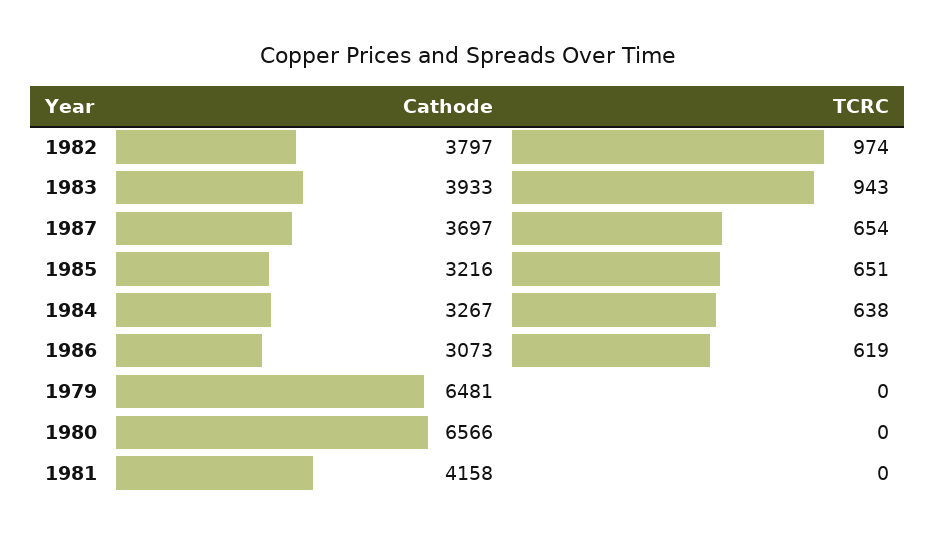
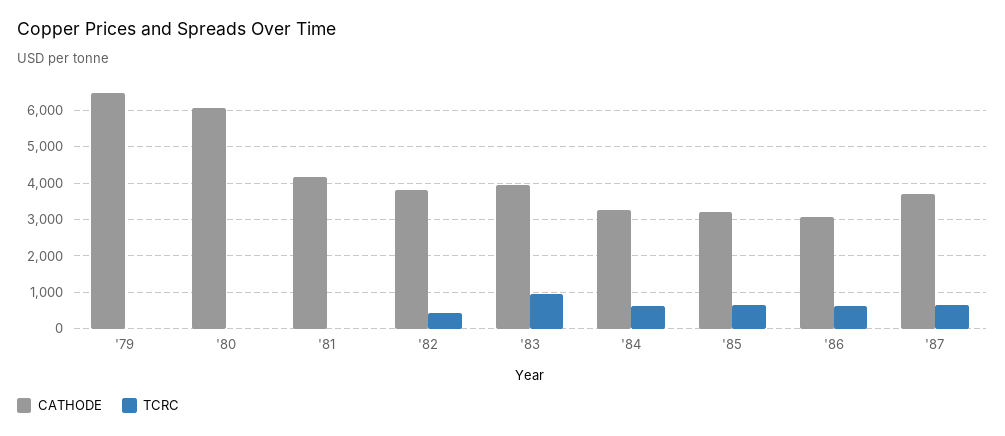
TCRC, 1982: 974 -> 400
Cathode, 1980: 6566 -> 6000

